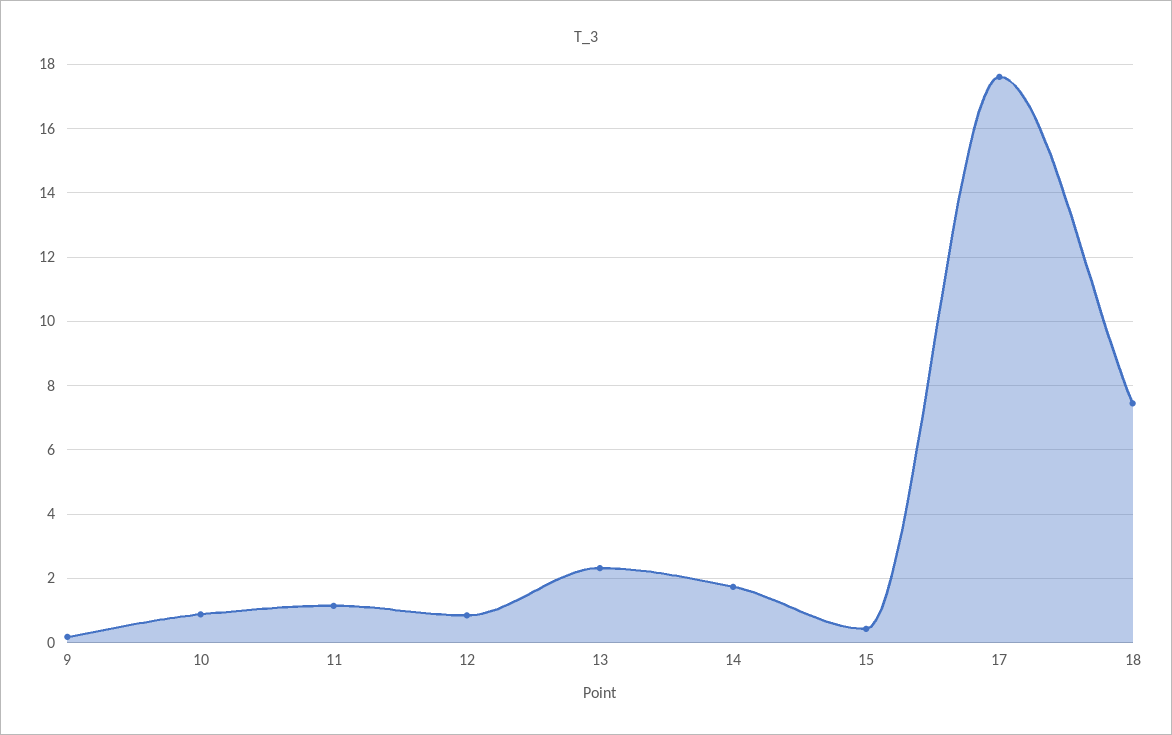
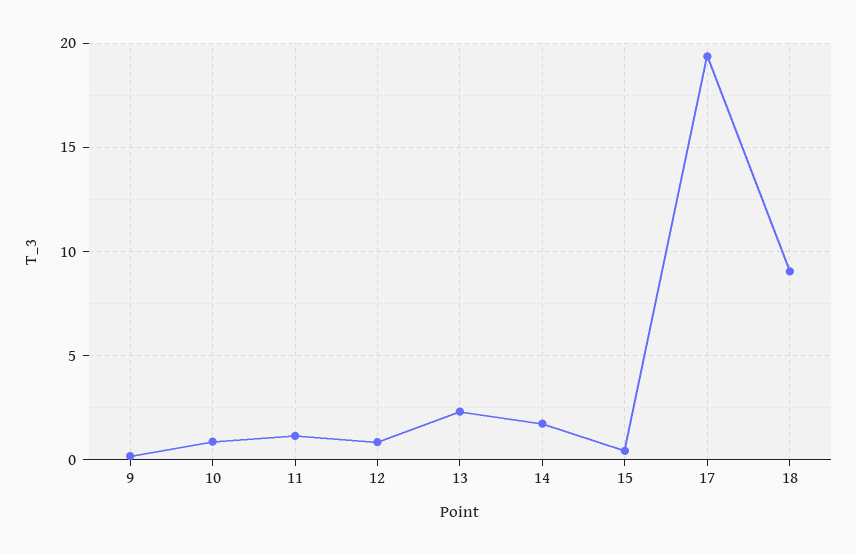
17: 17.6 -> 19.5
18: 7.4 -> 9

